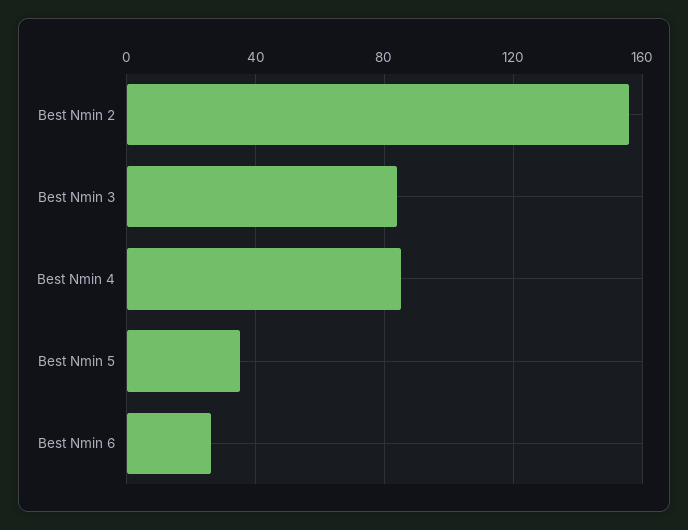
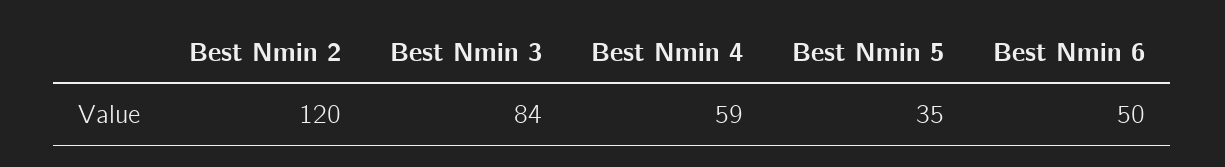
Best Nmin 2: 155 -> 120
Best Nmin 4: 85 -> 59
Best Nmin 6: 25 -> 50

